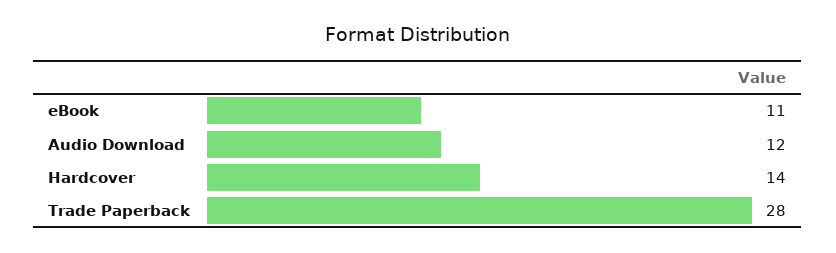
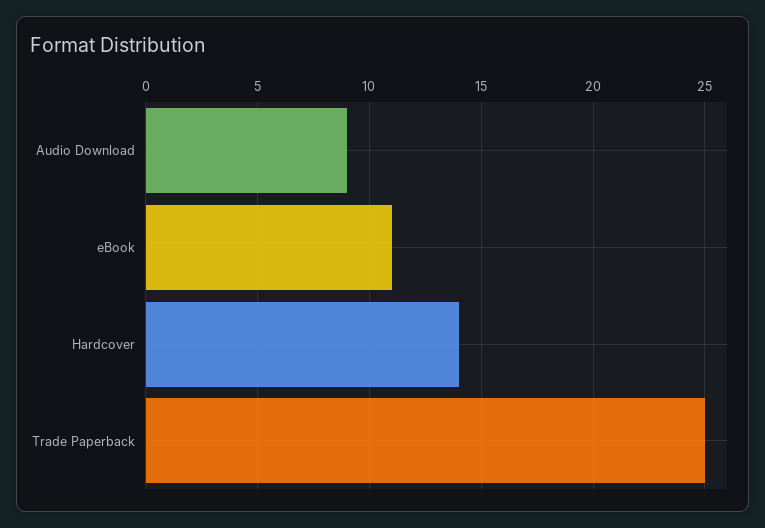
Audio Download: 12 -> 9
Trade Paperback: 28 -> 25

